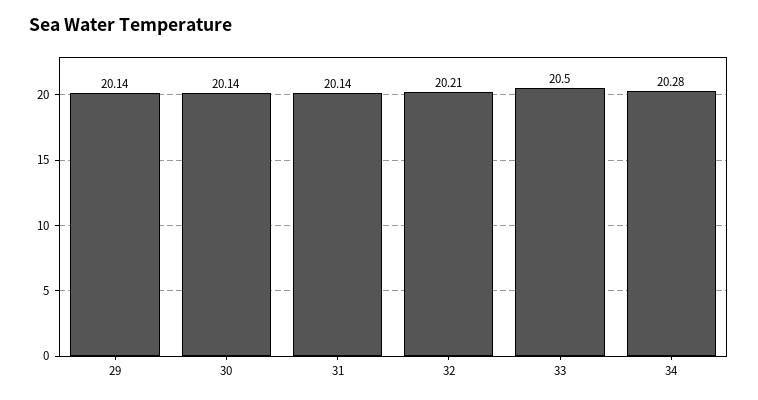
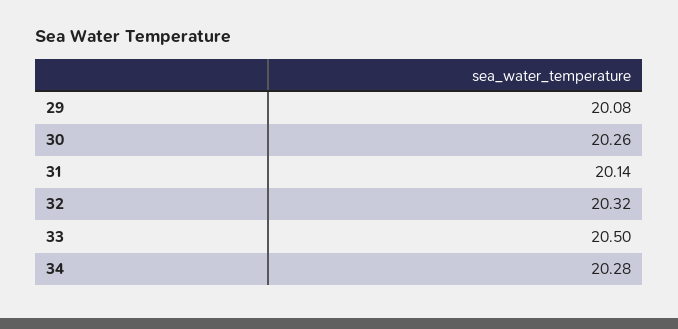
29: 20.14 -> 20.08
30: 20.14 -> 20.26
32: 20.21 -> 20.32

